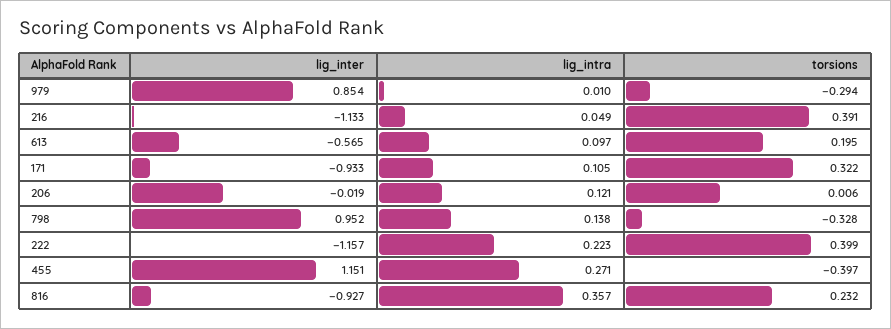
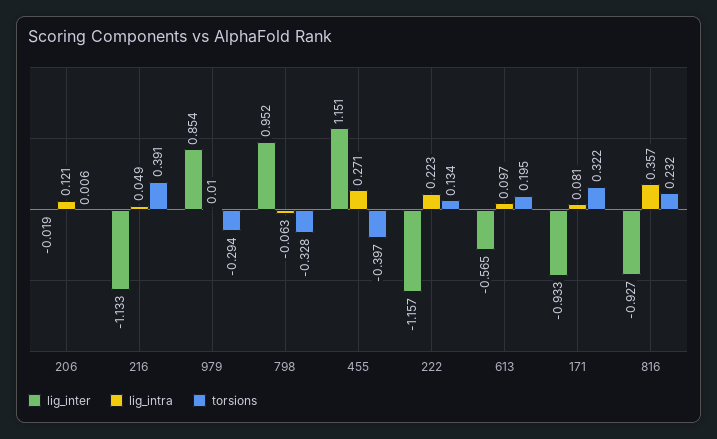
lig_intra, 171: 0.105 -> 0.081
lig_intra, 798: 0.138 -> -0.063
torsions, 222: 0.399 -> 0.134

